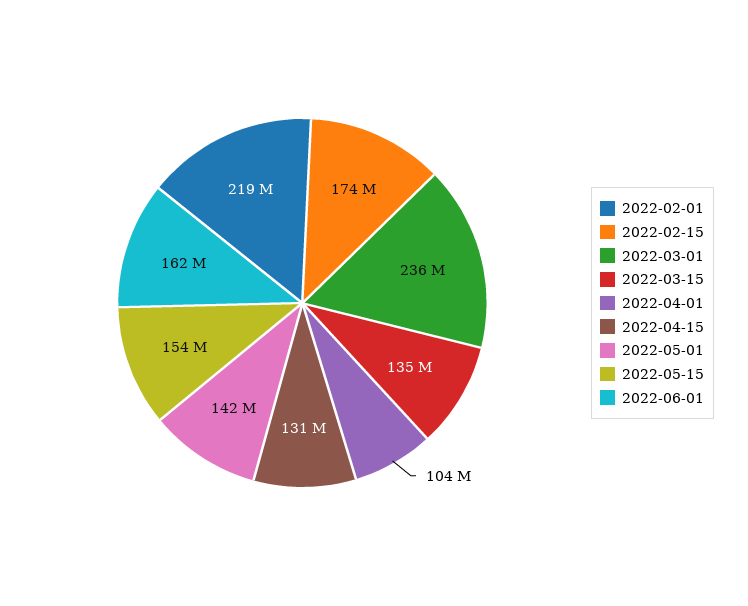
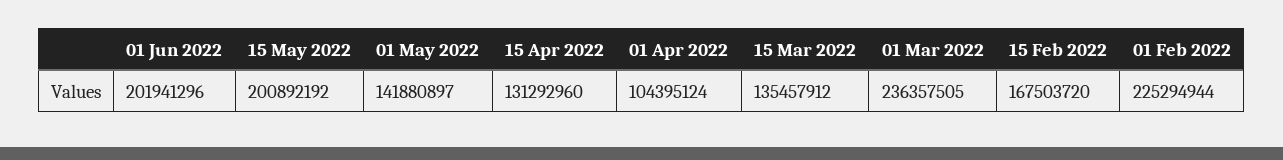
2022-02-01: 219000000 -> 225294944
2022-02-15: 174000000 -> 167503720
2022-05-15: 154000000 -> 200892192
2022-06-01: 162000000 -> 201941296

